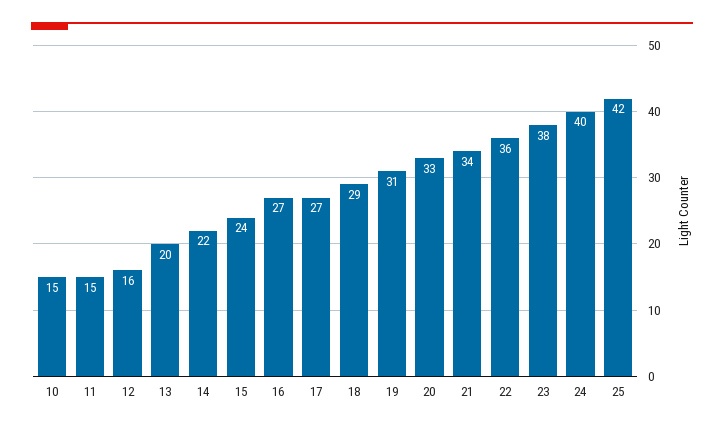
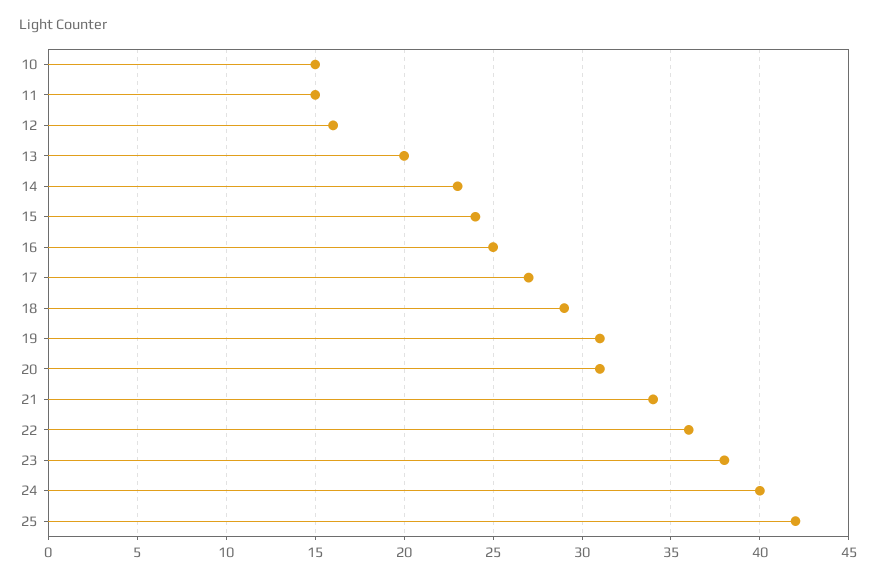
14: 22 -> 23
16: 27 -> 25
20: 33 -> 31

